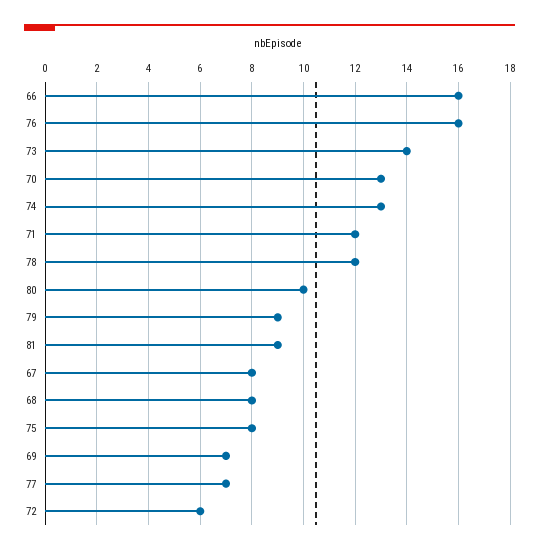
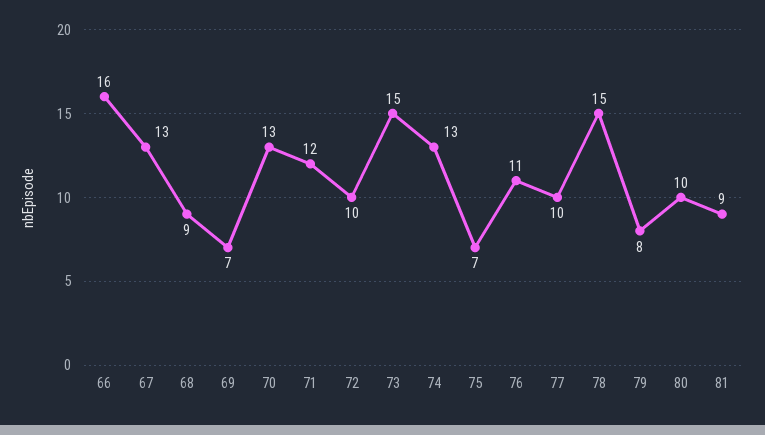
76: 16 -> 11
73: 14 -> 15
78: 12 -> 15
79: 9 -> 8
67: 8 -> 13
68: 8 -> 9
75: 8 -> 7
77: 7 -> 10
72: 6 -> 10

